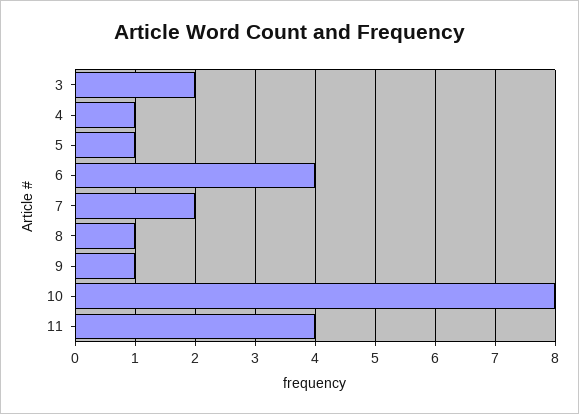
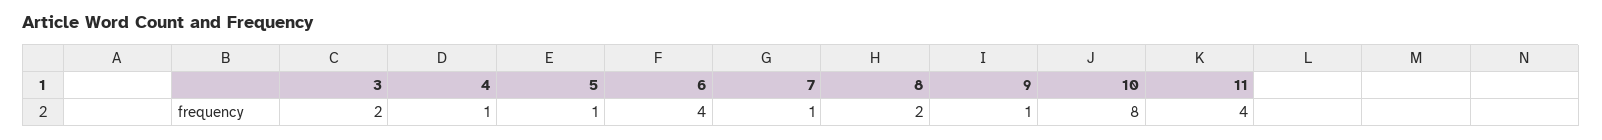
7: 2 -> 1
8: 1 -> 2

